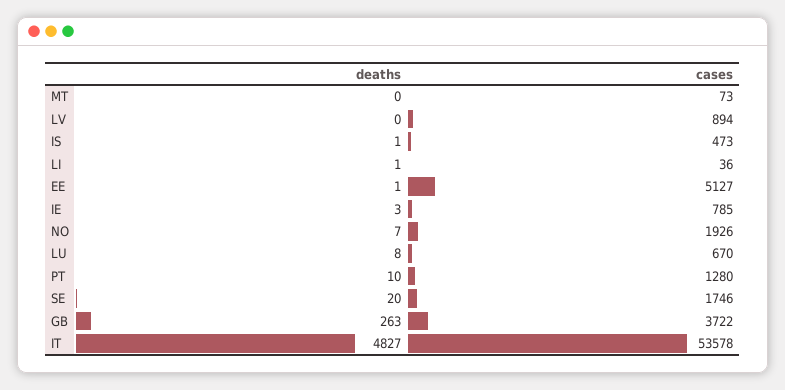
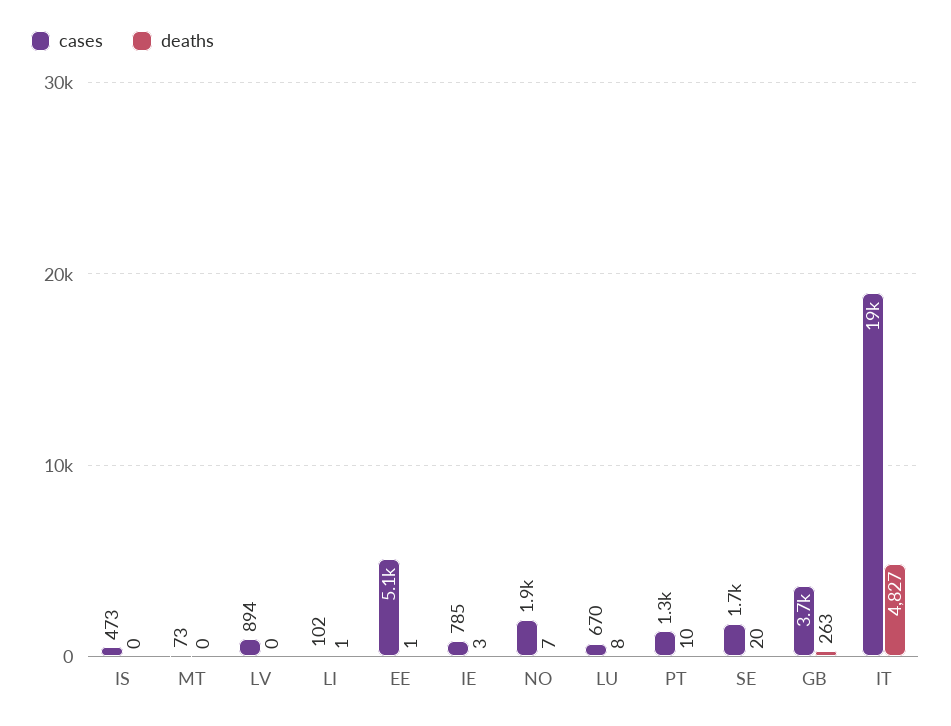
deaths, IS: 1 -> 0
cases, LI: 36 -> 102
cases, IT: 53578 -> 19000

